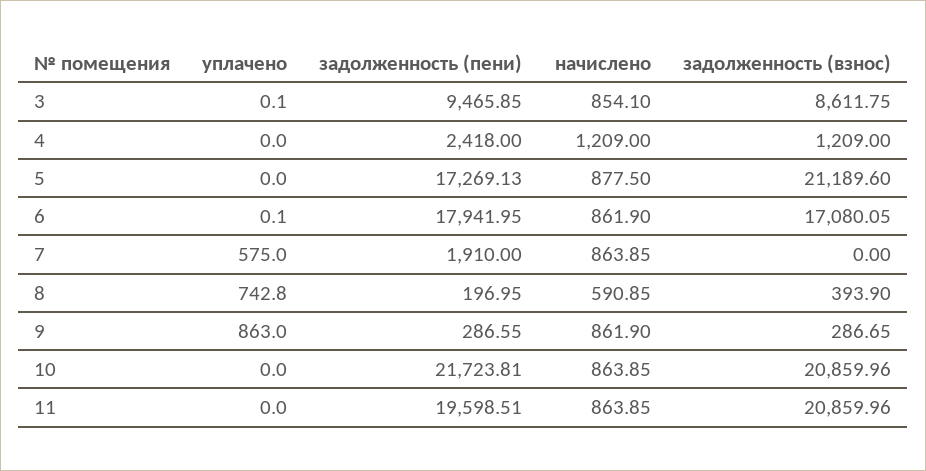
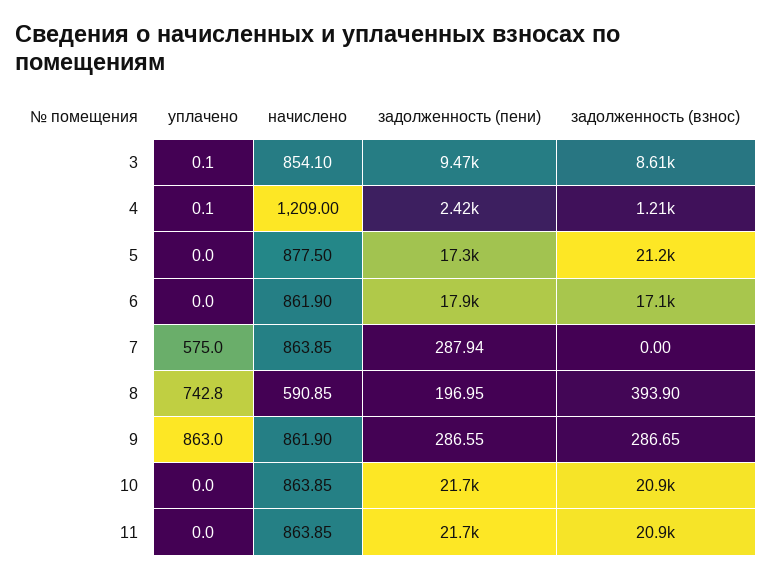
уплачено, 4: 0 -> 0.1
уплачено, 6: 0.1 -> 0
задолженность (пени), 7: 1910 -> 287.94
задолженность (пени), 11: 19598.51 -> 21700

